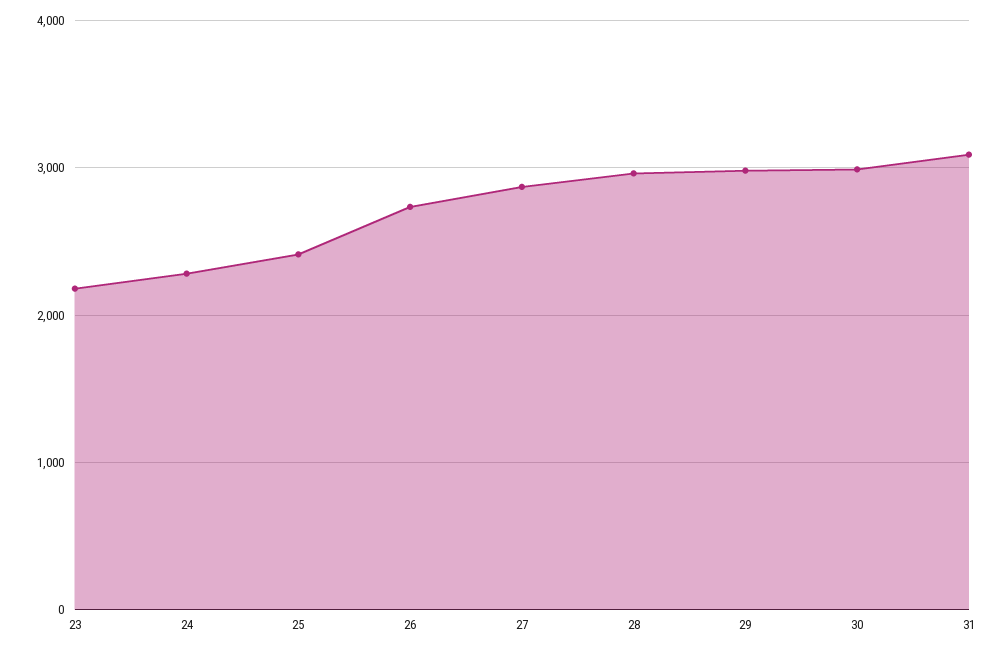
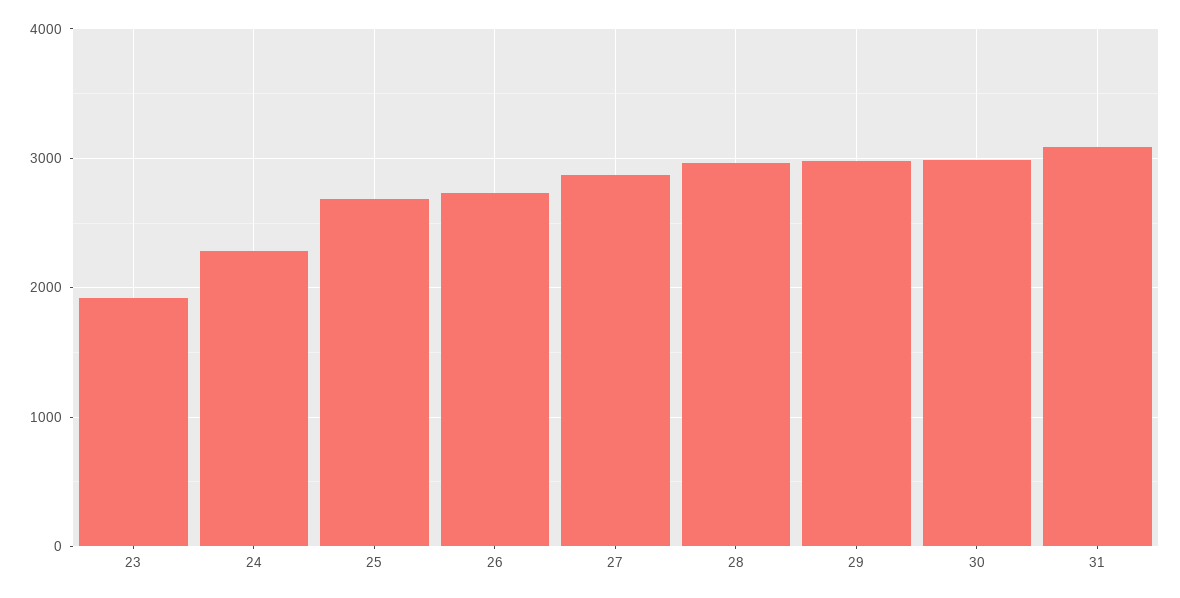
23: 2200 -> 1900
25: 2400 -> 2700

